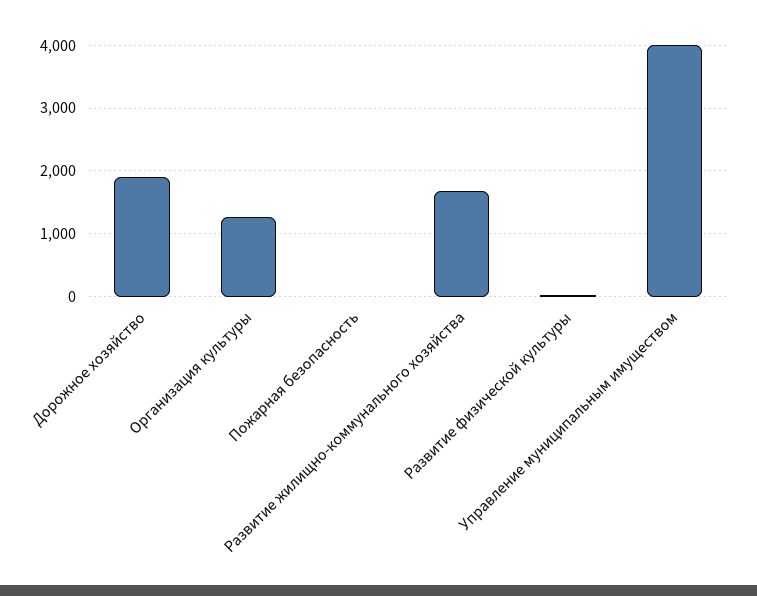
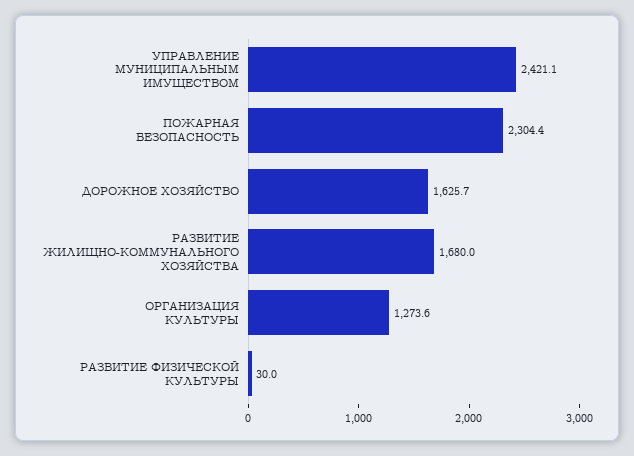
Дорожное хозяйство: 1900 -> 1625.7
Пожарная безопасность: 0 -> 2304.4
Управление муниципальным имуществом: 4000 -> 2421.1

